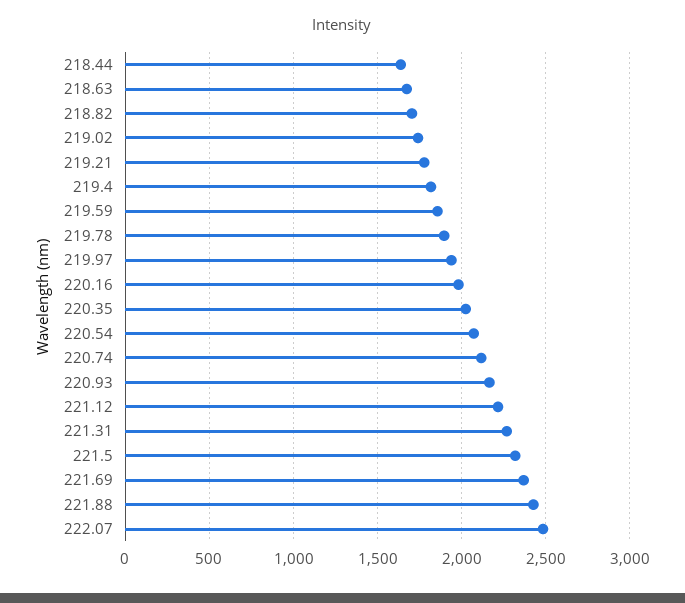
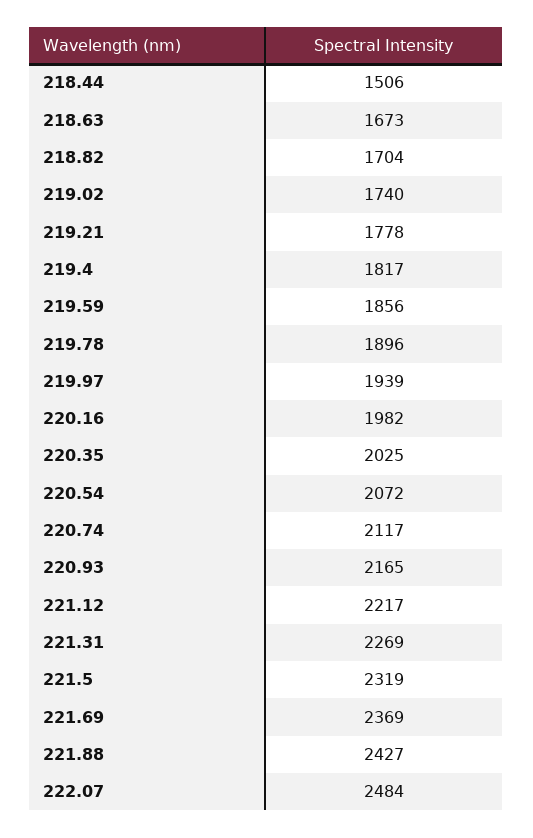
218.44: 1650 -> 1506

